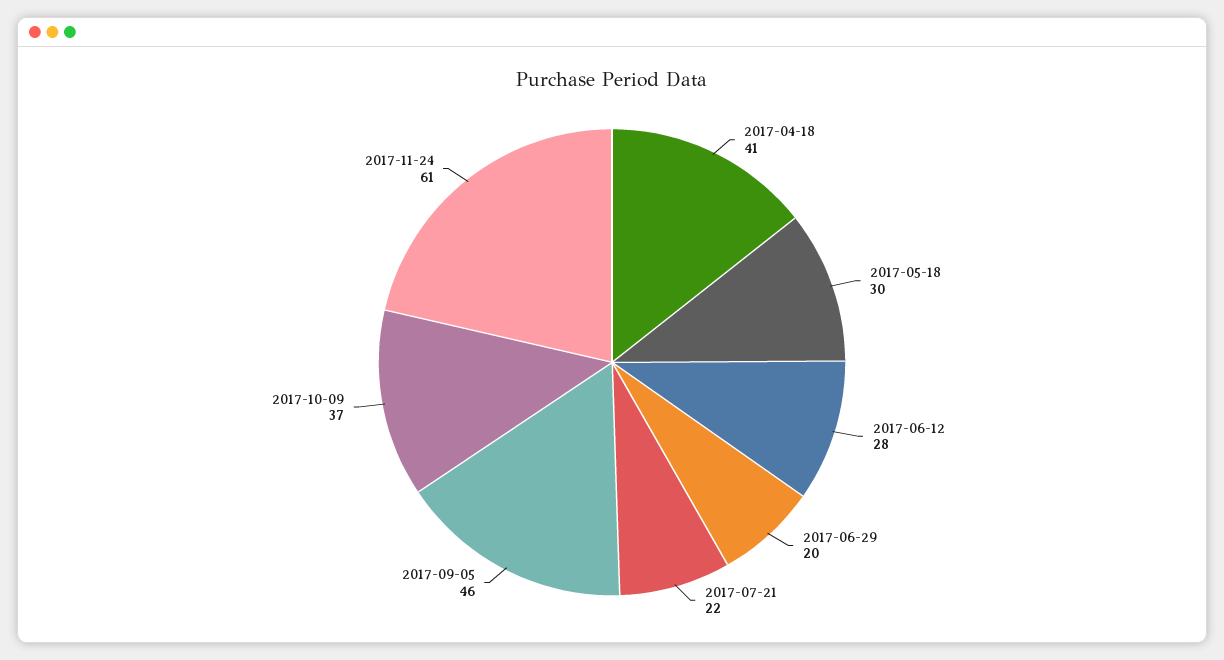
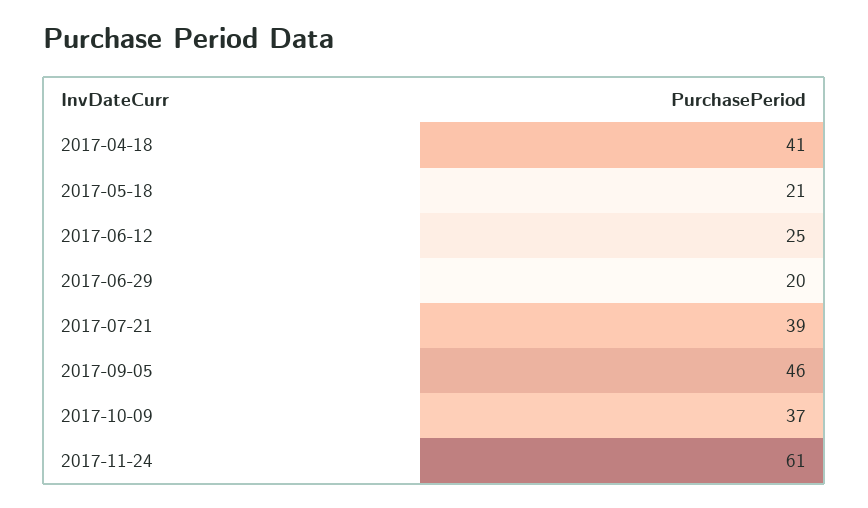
2017-05-18: 30 -> 21
2017-06-12: 28 -> 25
2017-07-21: 22 -> 39

